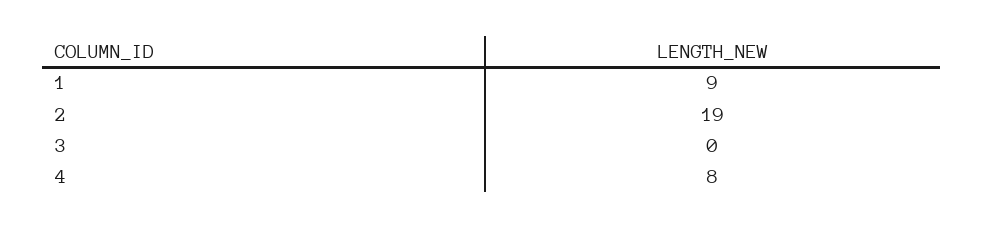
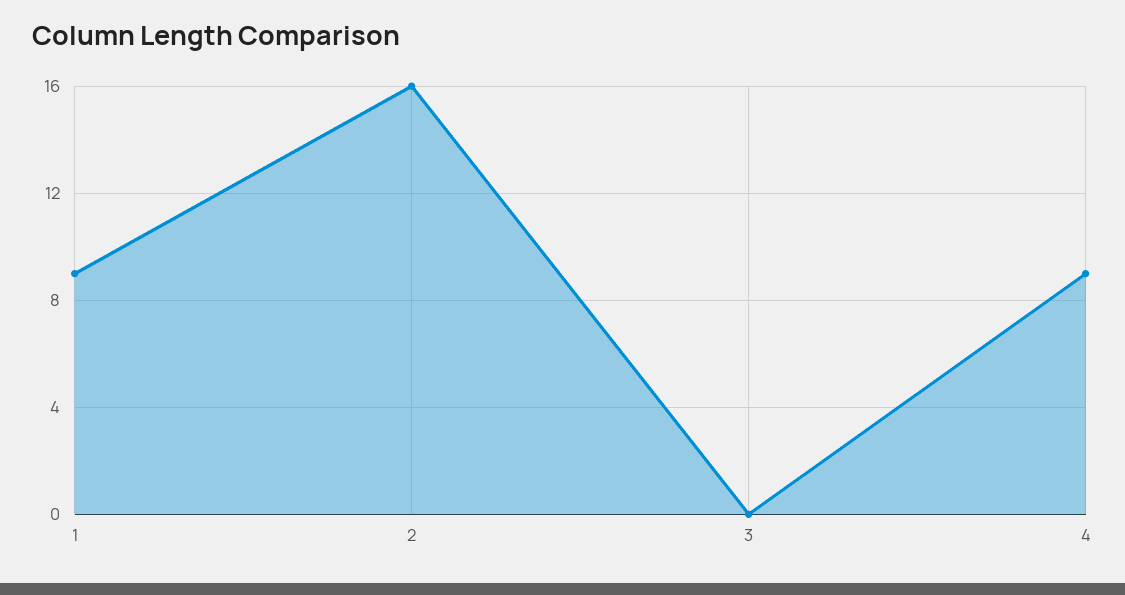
2: 19 -> 16
4: 8 -> 9

